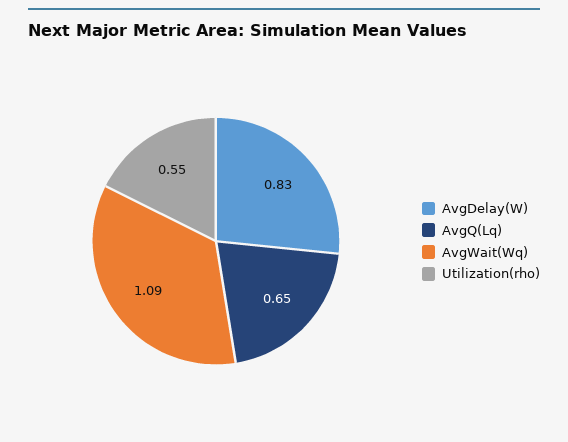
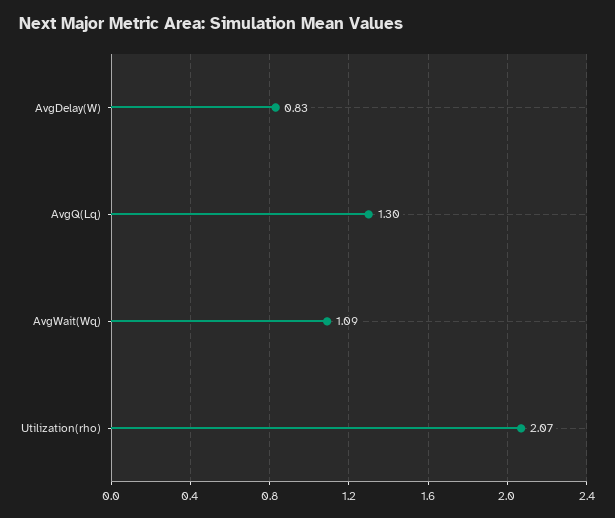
AvgQ(Lq): 0.65 -> 1.3
Utilization(rho): 0.55 -> 2.07

